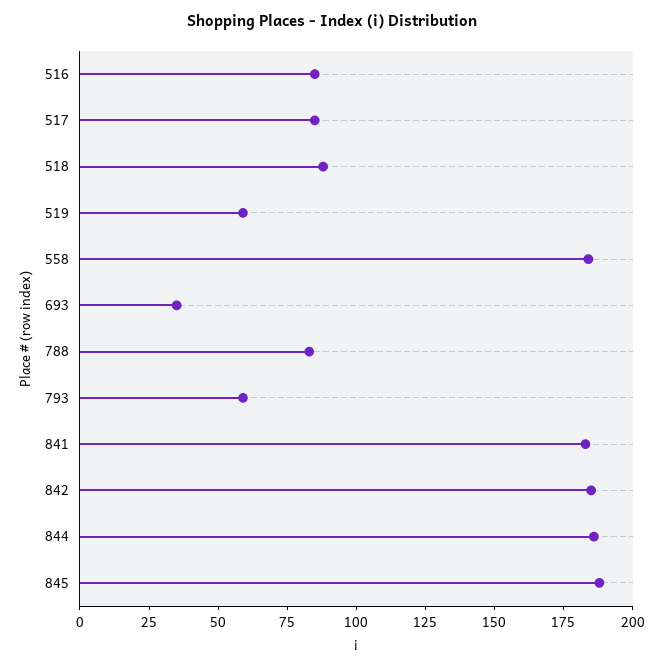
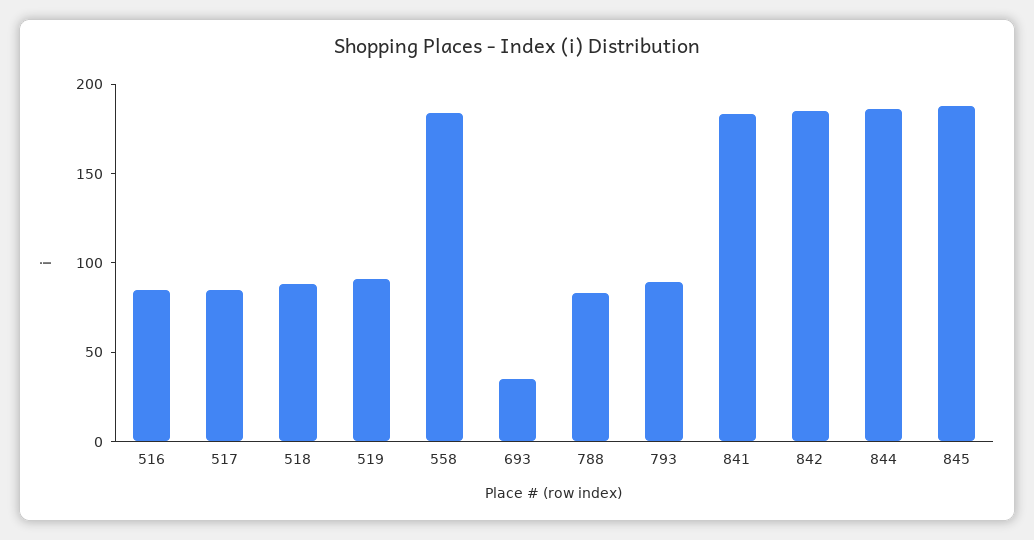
519: 60 -> 90
793: 60 -> 90

